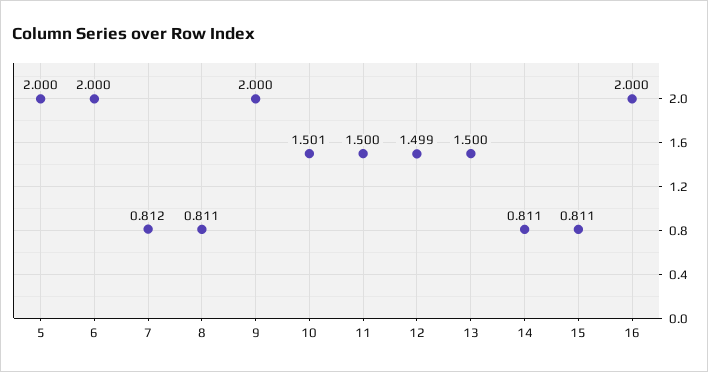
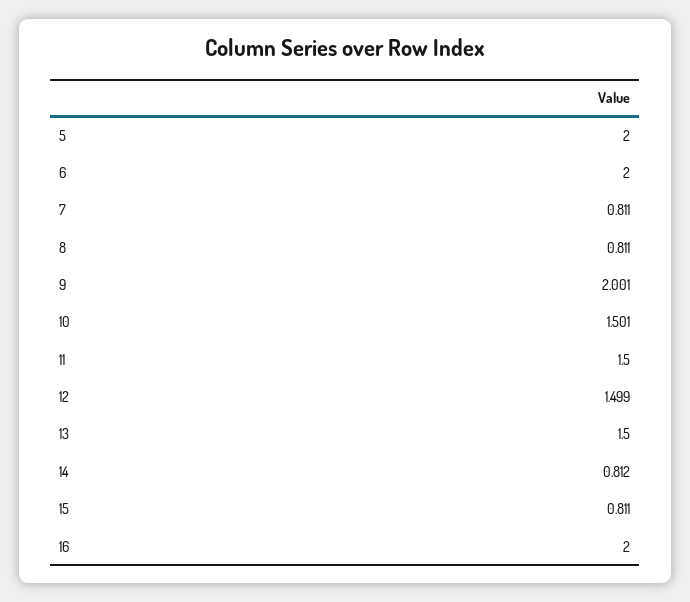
7: 0.812 -> 0.811
9: 2 -> 2.001
14: 0.811 -> 0.812

